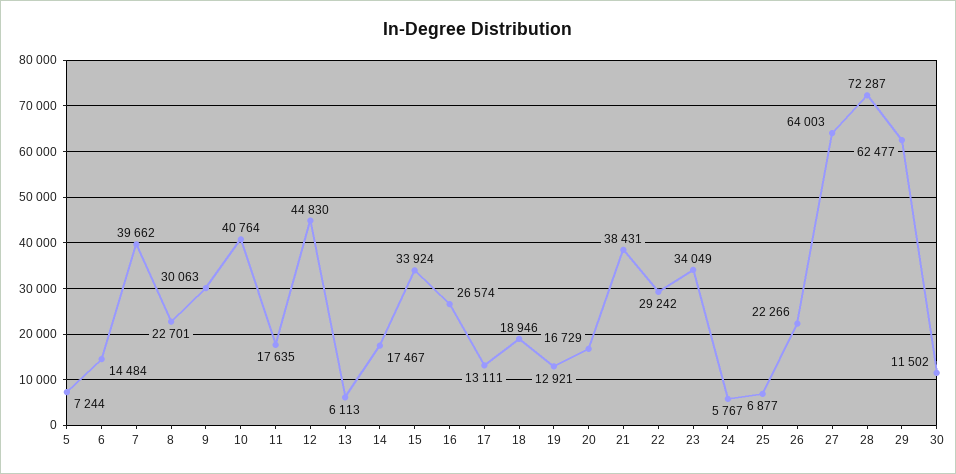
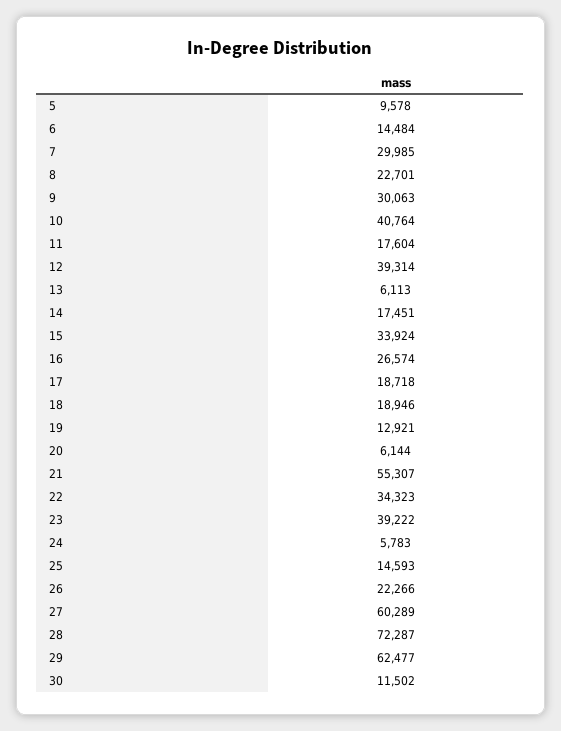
5: 7244 -> 9578
7: 39662 -> 29985
11: 17635 -> 17604
12: 44830 -> 39314
14: 17467 -> 17451
17: 13111 -> 18718
20: 16729 -> 6144
21: 38431 -> 55307
22: 29242 -> 34323
23: 34049 -> 39222
24: 5767 -> 5783
25: 6877 -> 14593
27: 64003 -> 60289

